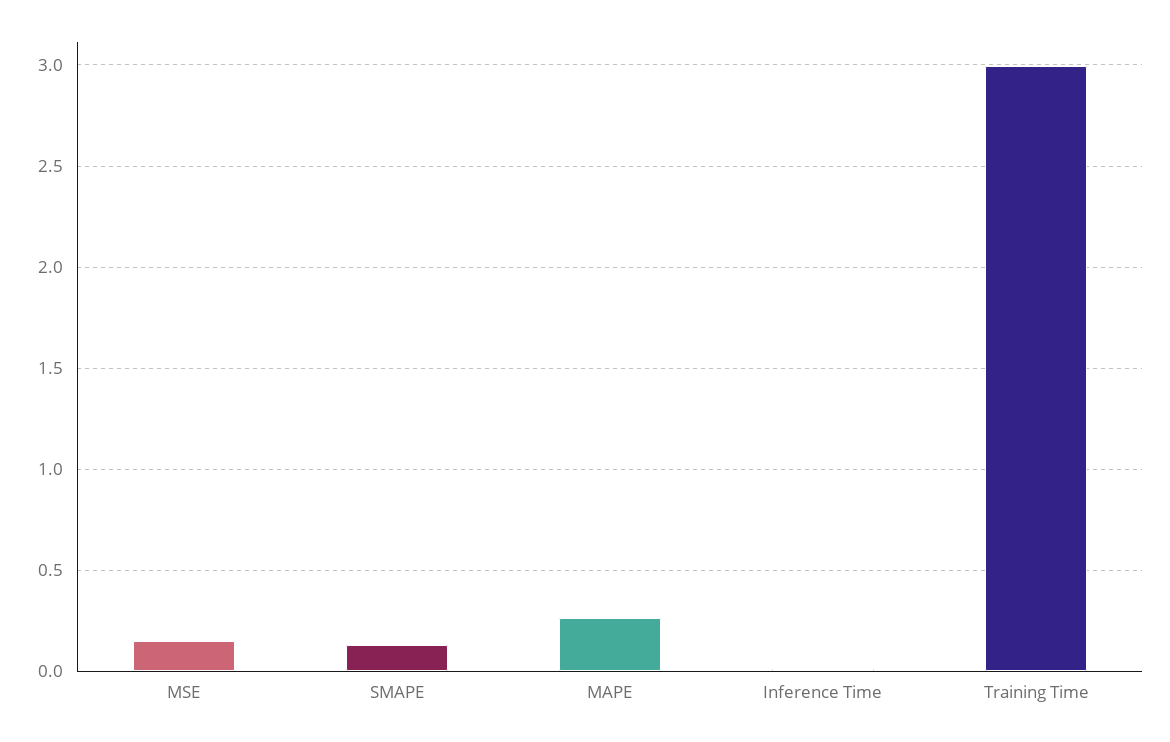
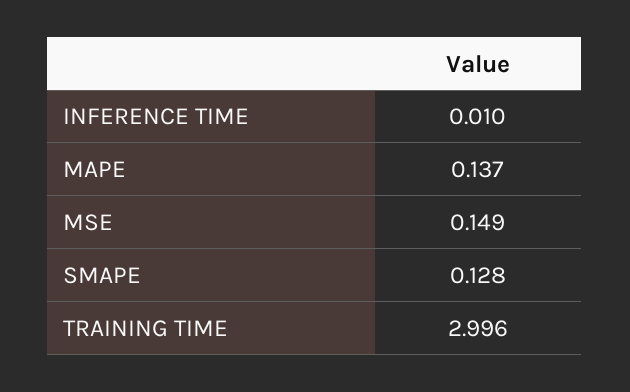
MAPE: 0.25 -> 0.137

